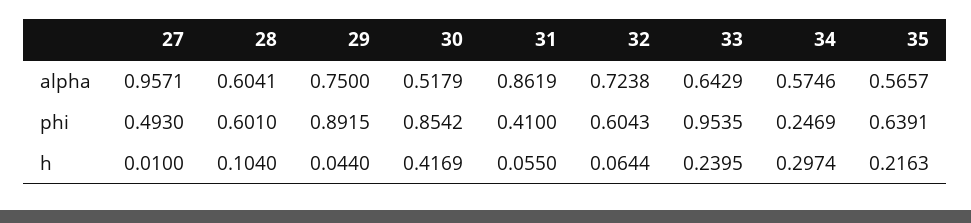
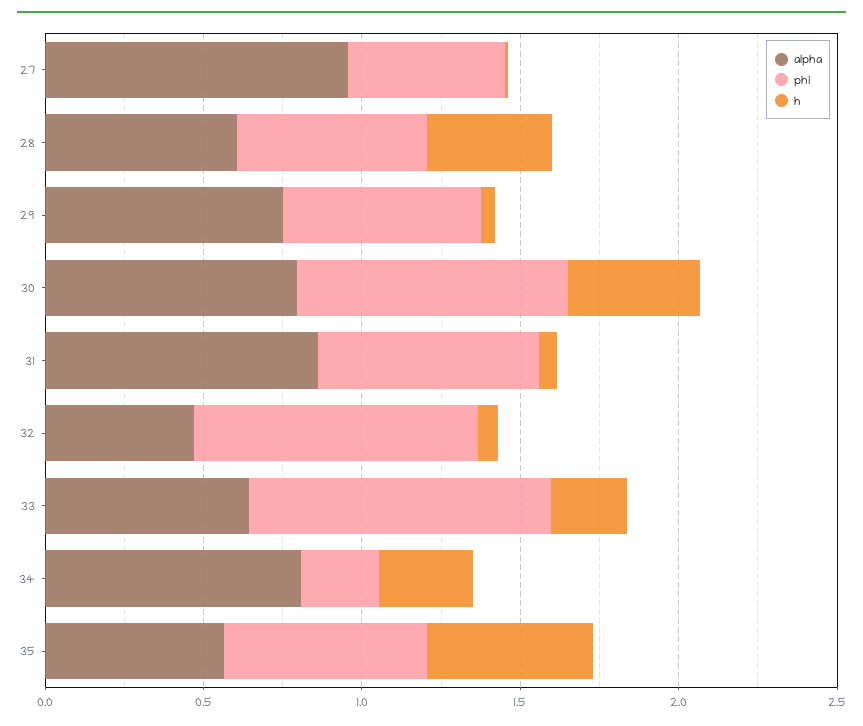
alpha, 30: 0.5179 -> 0.8
alpha, 32: 0.7238 -> 0.5
alpha, 34: 0.5746 -> 0.8
phi, 29: 0.8915 -> 0.6
phi, 31: 0.41 -> 0.7
phi, 32: 0.6043 -> 0.9
h, 28: 0.104 -> 0.4
h, 35: 0.2163 -> 0.5

